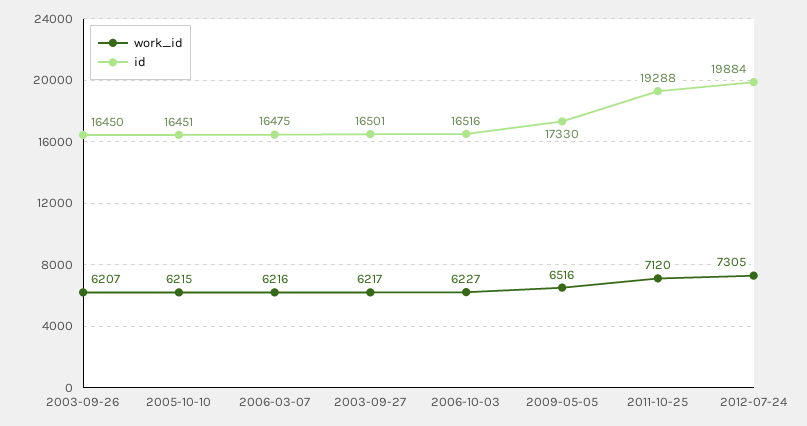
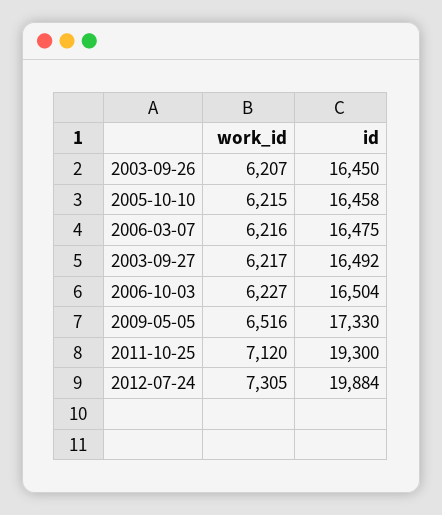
id, 2005-10-10: 16451 -> 16458
id, 2003-09-27: 16501 -> 16492
id, 2006-10-03: 16516 -> 16504
id, 2011-10-25: 19288 -> 19300

